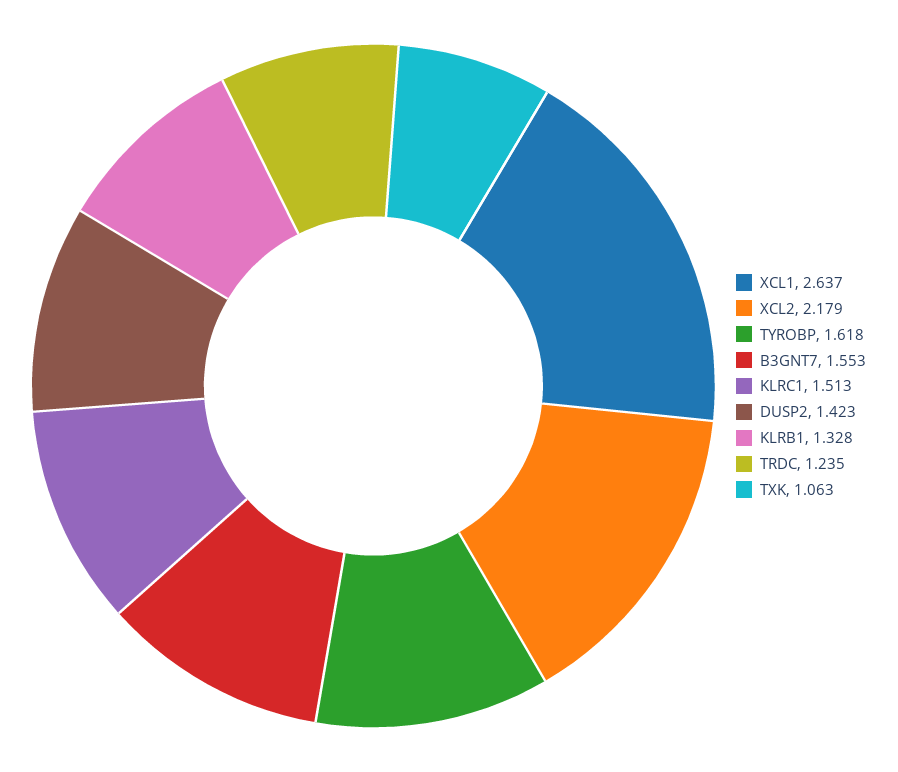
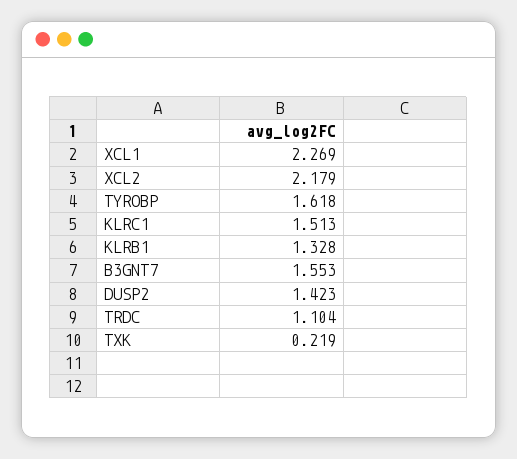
XCL1: 2.637 -> 2.269
TRDC: 1.235 -> 1.104
TXK: 1.063 -> 0.219

